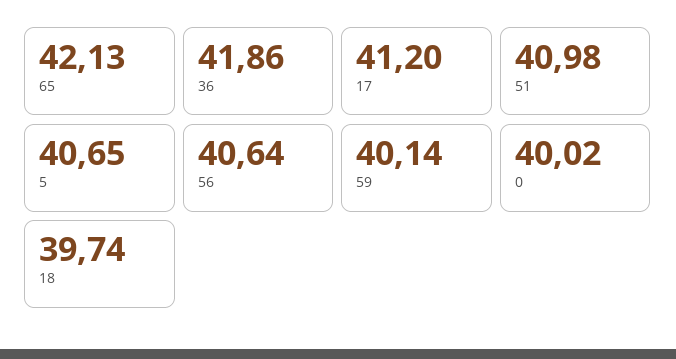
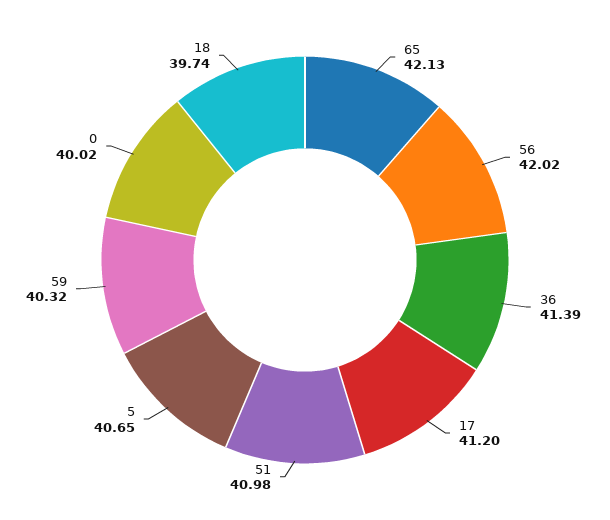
36: 41.86 -> 41.39
56: 40.64 -> 42.02
59: 40.14 -> 40.32

